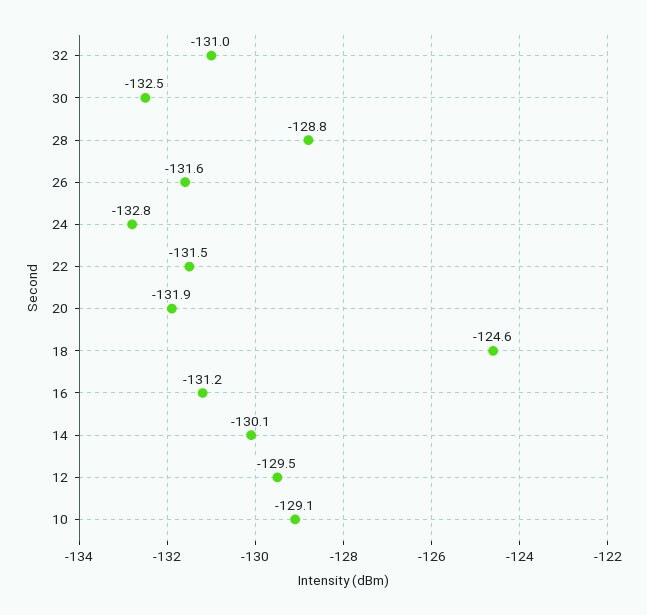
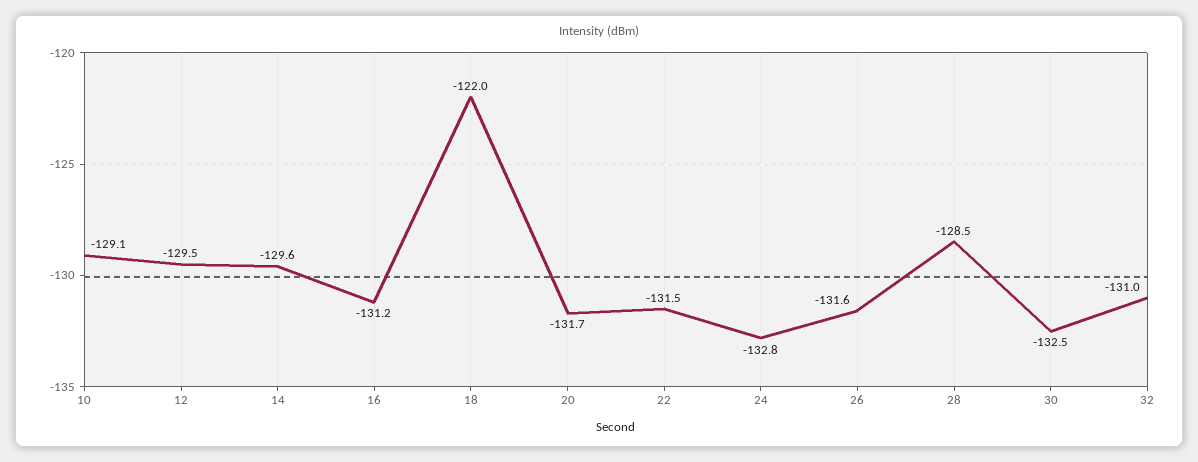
28: -128.8 -> -128.5
20: -131.9 -> -131.7
18: -124.6 -> -122
14: -130.1 -> -129.6

